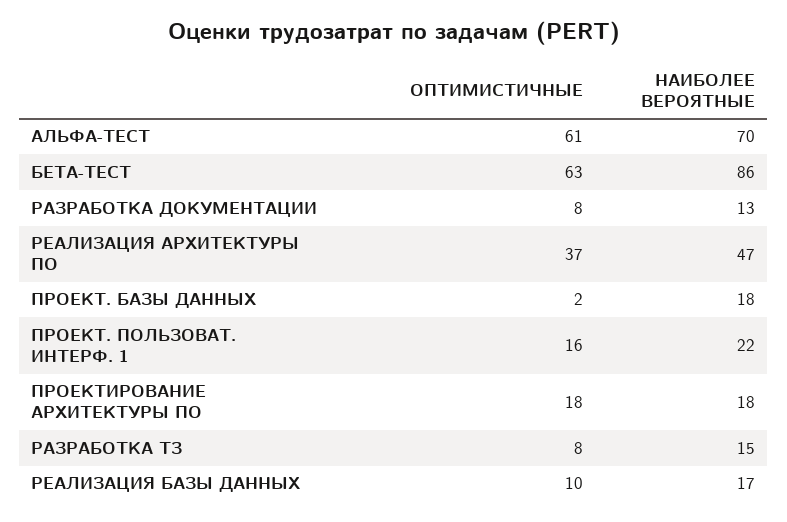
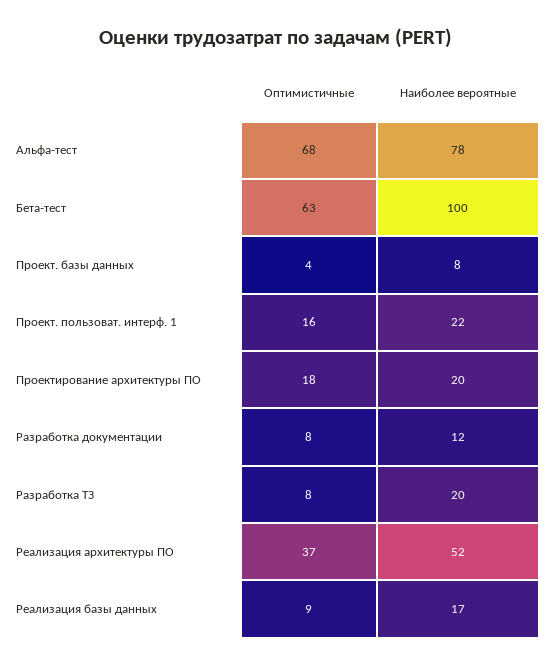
ОПТИМИСТИЧНЫЕ, АЛЬФА-ТЕСТ: 61 -> 68
НАИБОЛЕЕ ВЕРОЯТНЫЕ, АЛЬФА-ТЕСТ: 70 -> 78
НАИБОЛЕЕ ВЕРОЯТНЫЕ, БЕТА-ТЕСТ: 86 -> 100
НАИБОЛЕЕ ВЕРОЯТНЫЕ, РАЗРАБОТКА ДОКУМЕНТАЦИИ: 13 -> 12
НАИБОЛЕЕ ВЕРОЯТНЫЕ, РЕАЛИЗАЦИЯ АРХИТЕКТУРЫ ПО: 47 -> 52
ОПТИМИСТИЧНЫЕ, ПРОЕКТ. БАЗЫ ДАННЫХ: 2 -> 4
НАИБОЛЕЕ ВЕРОЯТНЫЕ, ПРОЕКТ. БАЗЫ ДАННЫХ: 18 -> 8
НАИБОЛЕЕ ВЕРОЯТНЫЕ, ПРОЕКТИРОВАНИЕ АРХИТЕКТУРЫ ПО: 18 -> 20
НАИБОЛЕЕ ВЕРОЯТНЫЕ, РАЗРАБОТКА ТЗ: 15 -> 20
ОПТИМИСТИЧНЫЕ, РЕАЛИЗАЦИЯ БАЗЫ ДАННЫХ: 10 -> 9

